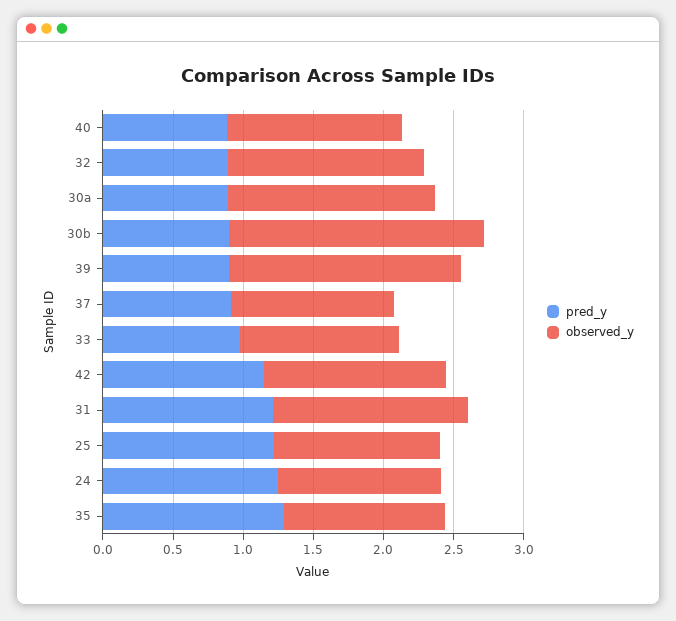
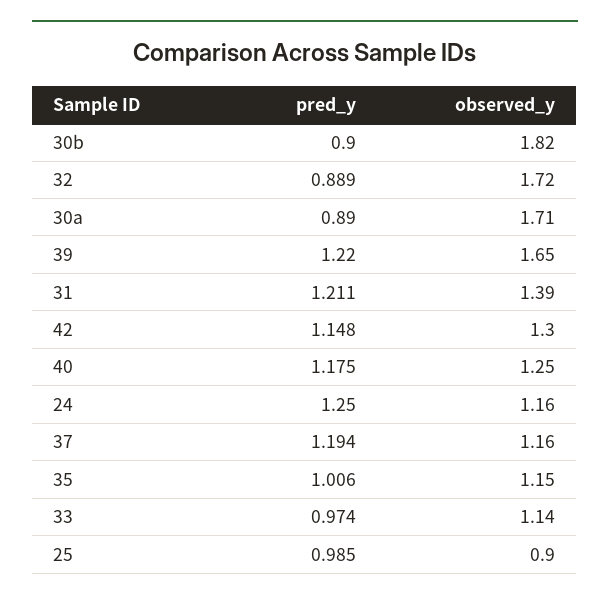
pred_y, 40: 0.9 -> 1.175
observed_y, 32: 1.4 -> 1.72
observed_y, 30a: 1.5 -> 1.71
pred_y, 39: 0.9 -> 1.22
pred_y, 37: 0.9 -> 1.194
pred_y, 25: 1.2 -> 0.985
observed_y, 25: 1.2 -> 0.9
pred_y, 35: 1.3 -> 1.006

